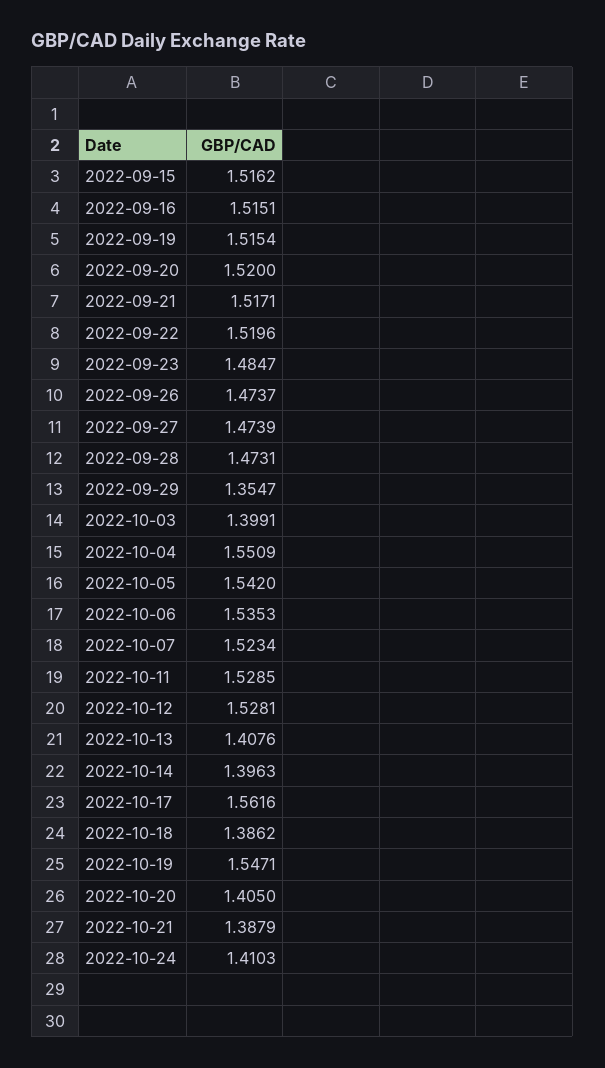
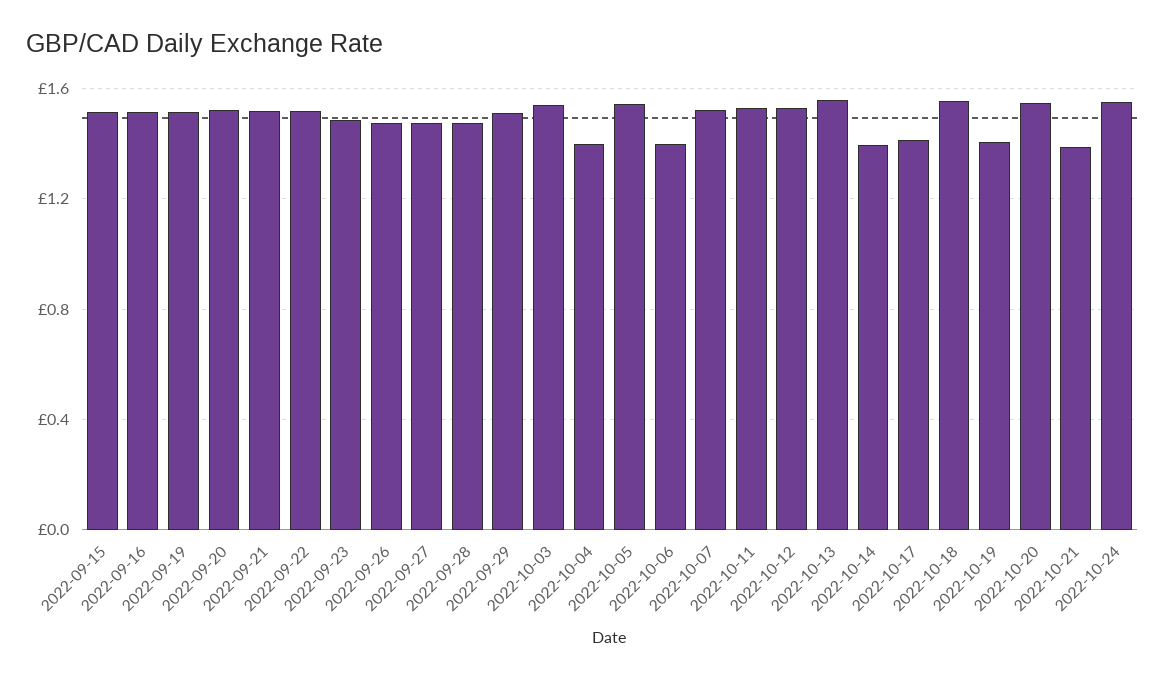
2022-09-29: 1.3547 -> 1.5
2022-10-03: 1.3991 -> 1.55
2022-10-04: 1.5509 -> 1.4
2022-10-06: 1.5353 -> 1.4
2022-10-13: 1.4076 -> 1.55
2022-10-17: 1.5616 -> 1.4
2022-10-18: 1.3862 -> 1.55
2022-10-19: 1.5471 -> 1.4
2022-10-20: 1.405 -> 1.55
2022-10-24: 1.4103 -> 1.55

